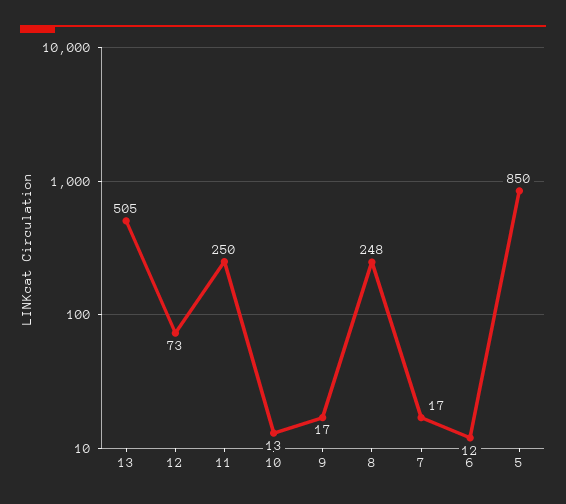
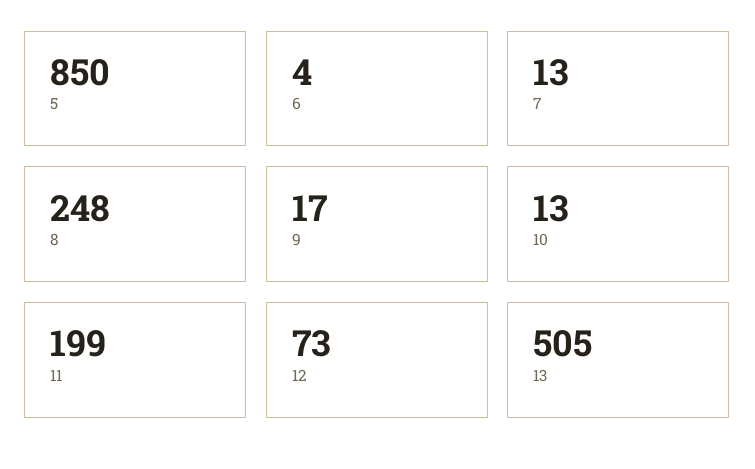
11: 250 -> 199
7: 17 -> 13
6: 12 -> 4

